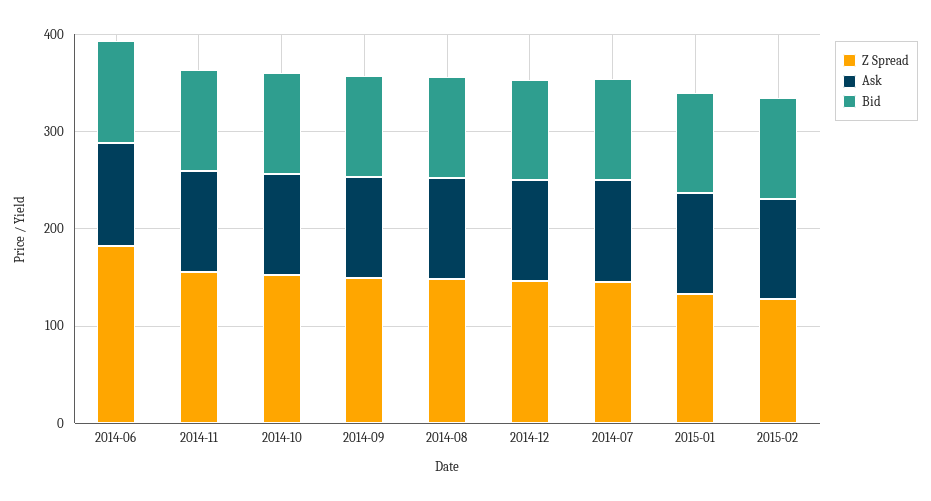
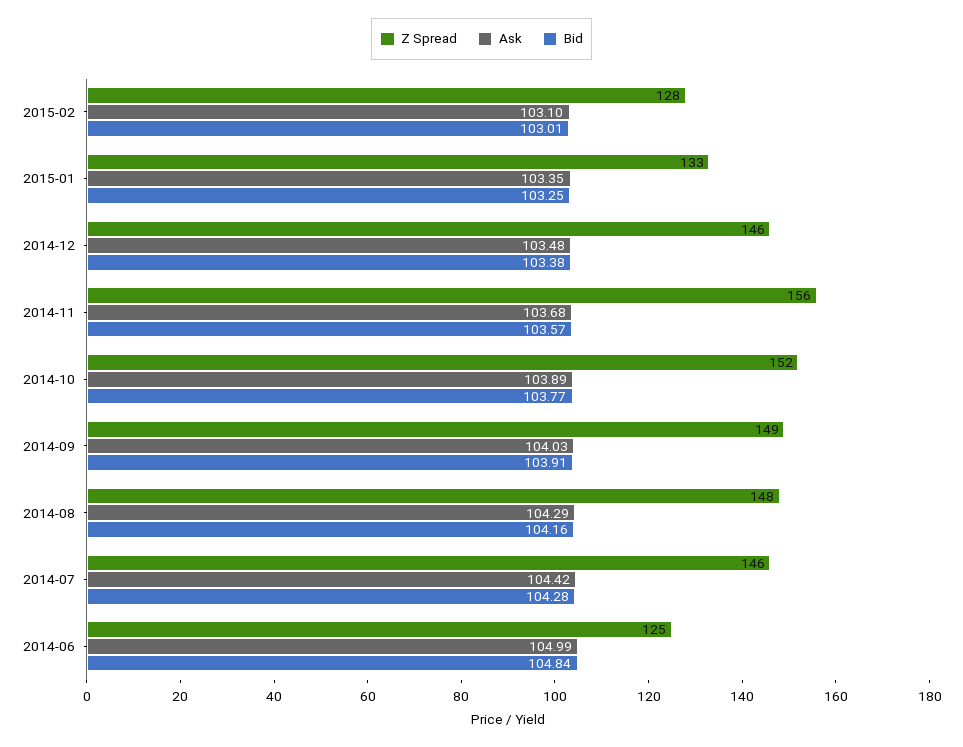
Z Spread, 2014-06: 180 -> 125

